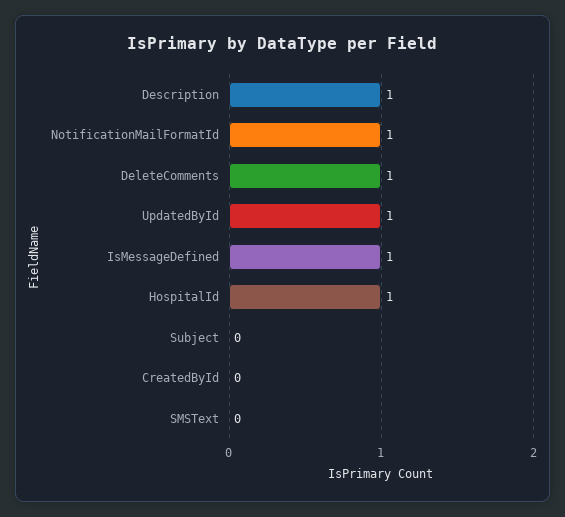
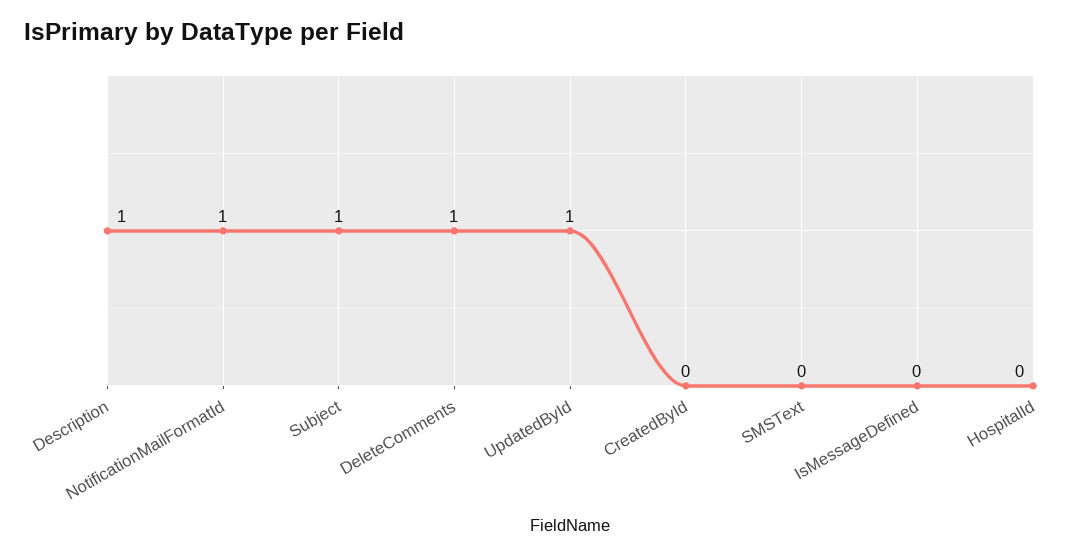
IsMessageDefined: 1 -> 0
HospitalId: 1 -> 0
Subject: 0 -> 1

